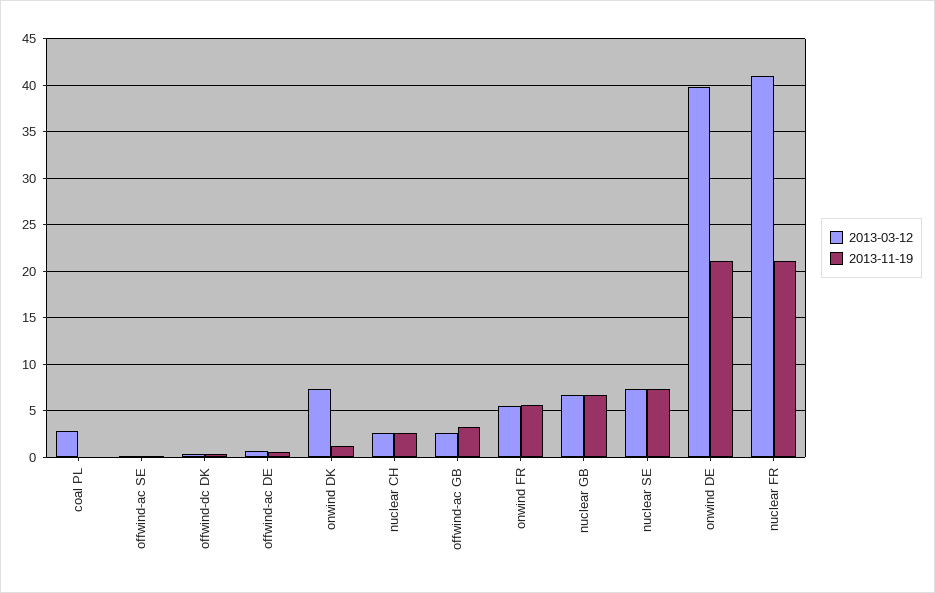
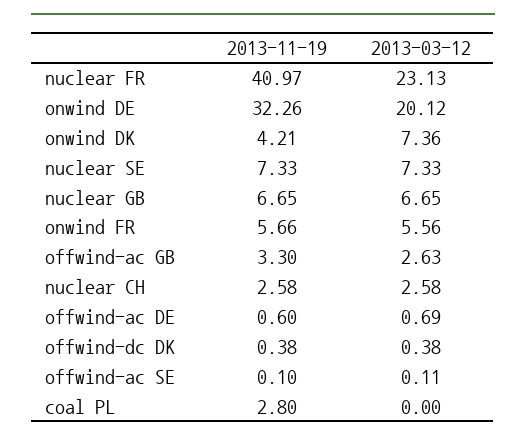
2013-03-12, coal PL: 3 -> 0
2013-11-19, coal PL: 0 -> 2.8
2013-11-19, onwind DK: 1 -> 4.21
2013-03-12, onwind DE: 40 -> 20.12
2013-11-19, onwind DE: 21 -> 32.26
2013-03-12, nuclear FR: 41 -> 23.13
2013-11-19, nuclear FR: 21 -> 40.97

